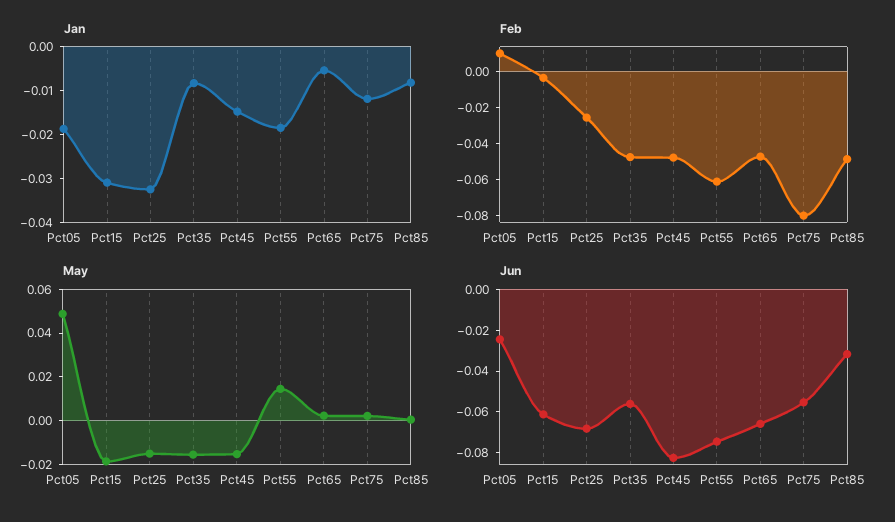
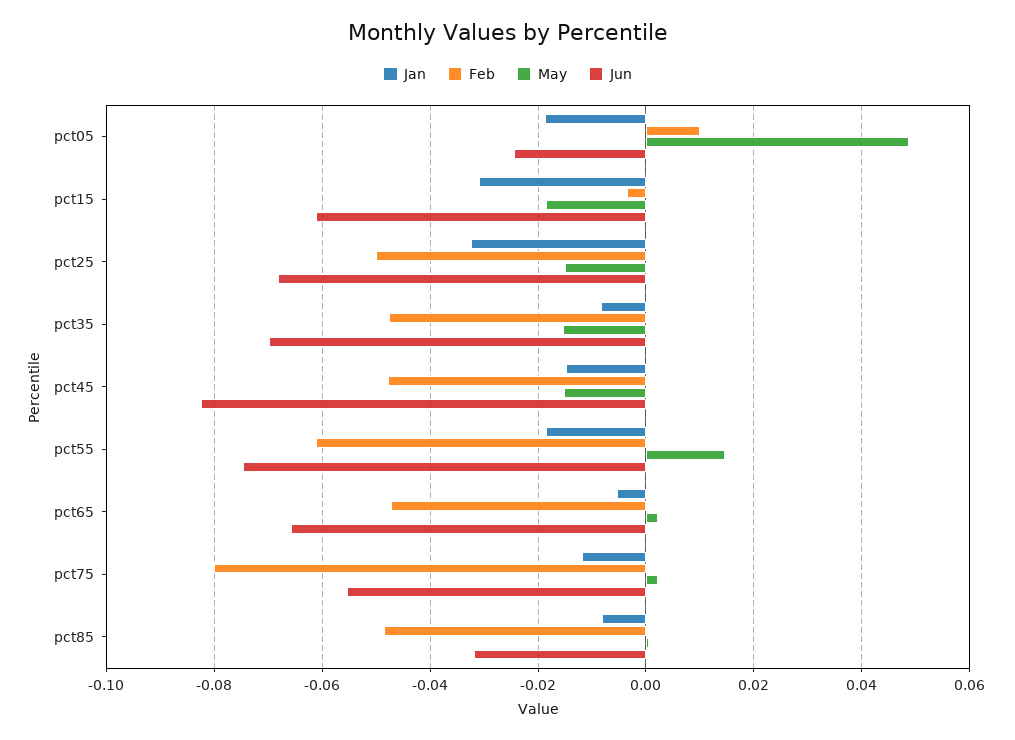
Feb, Pct25: -0.025 -> -0.05
Jun, Pct35: -0.055 -> -0.07

